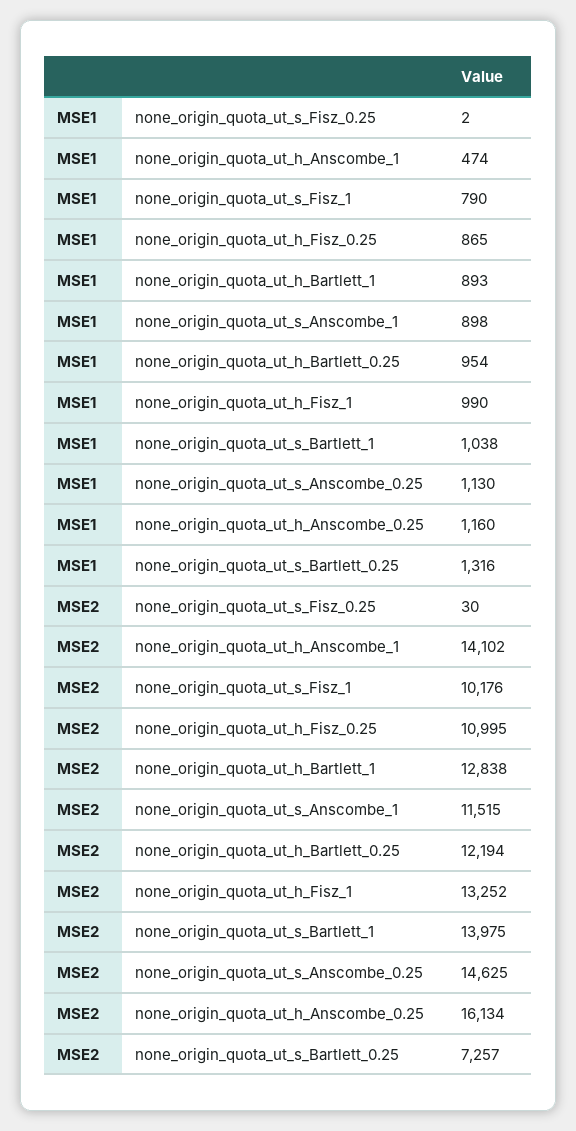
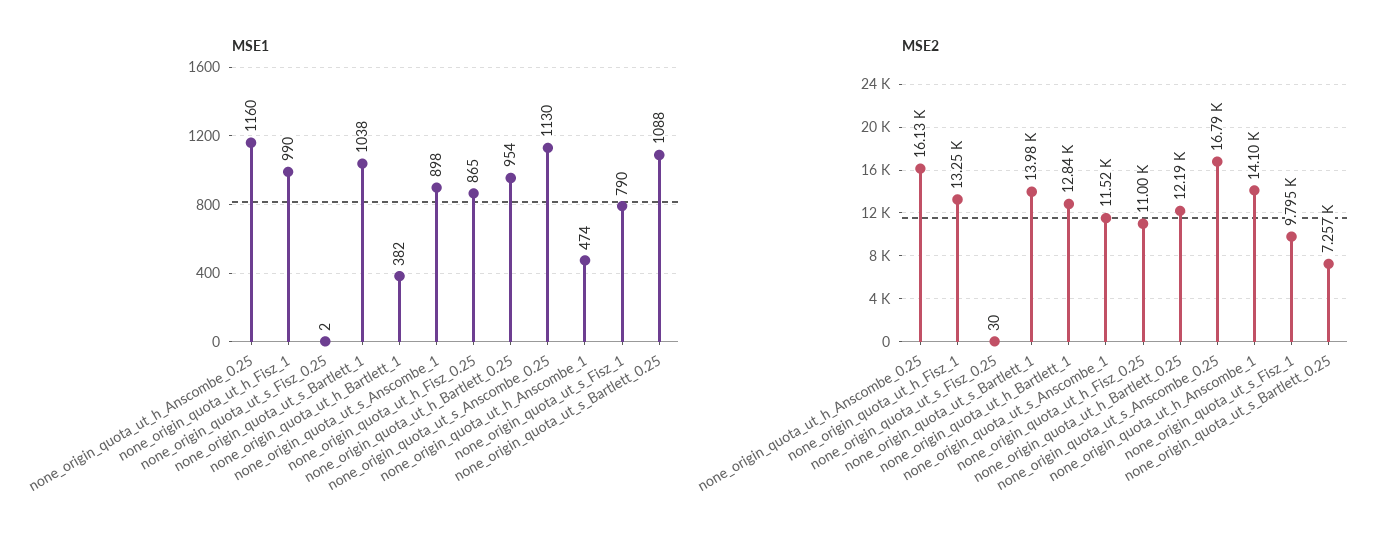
MSE1, none_origin_quota_ut_h_Bartlett_1: 893 -> 382
MSE1, none_origin_quota_ut_s_Bartlett_0.25: 1316 -> 1088
MSE2, none_origin_quota_ut_s_Fisz_1: 10176 -> 9795
MSE2, none_origin_quota_ut_s_Anscombe_0.25: 14625 -> 16790

